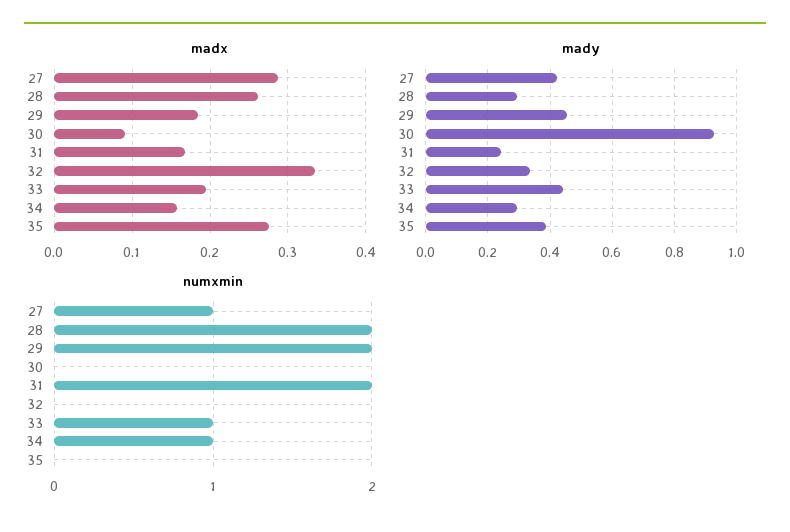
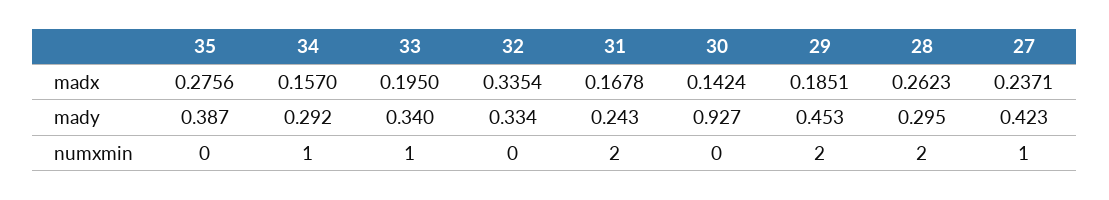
madx, 27: 0.29 -> 0.2371
madx, 30: 0.09 -> 0.1424
mady, 33: 0.44 -> 0.34

